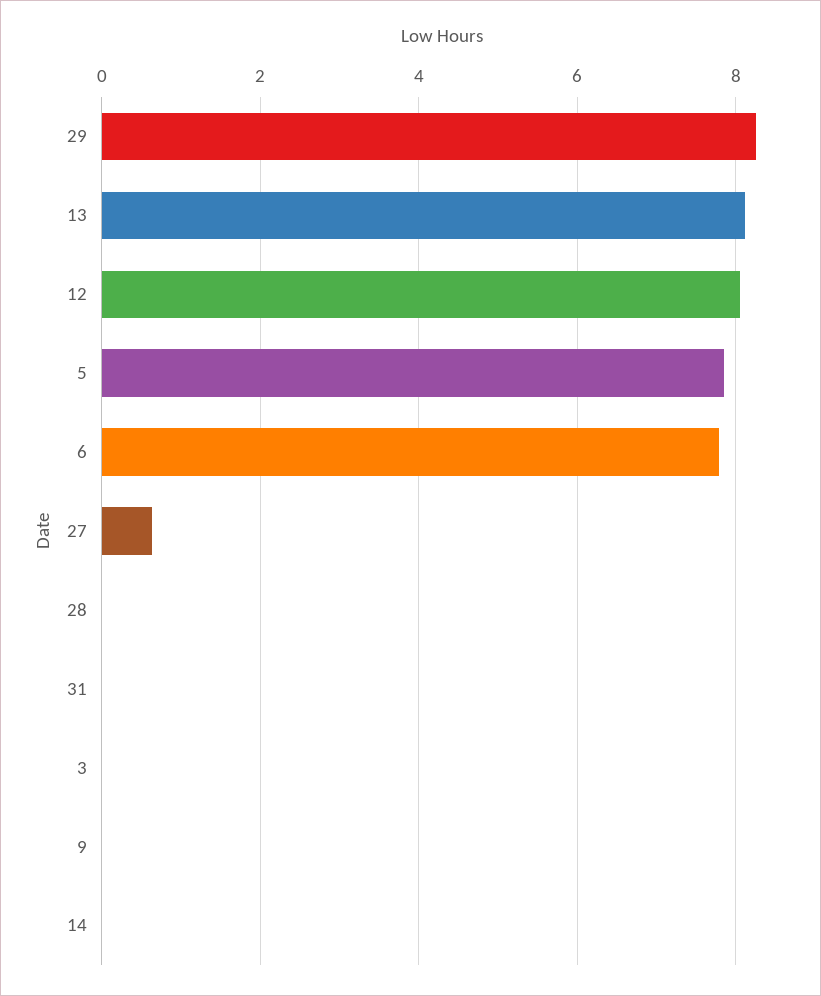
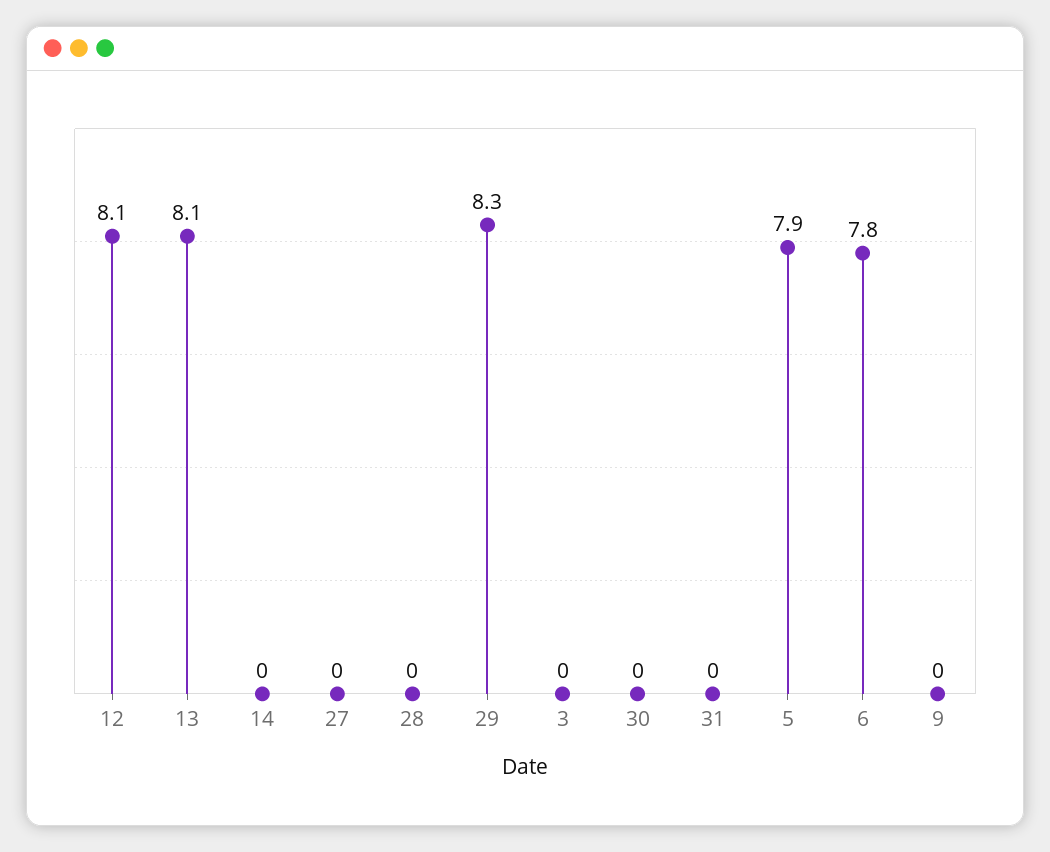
27: 0.6 -> 0
30: none -> 0

